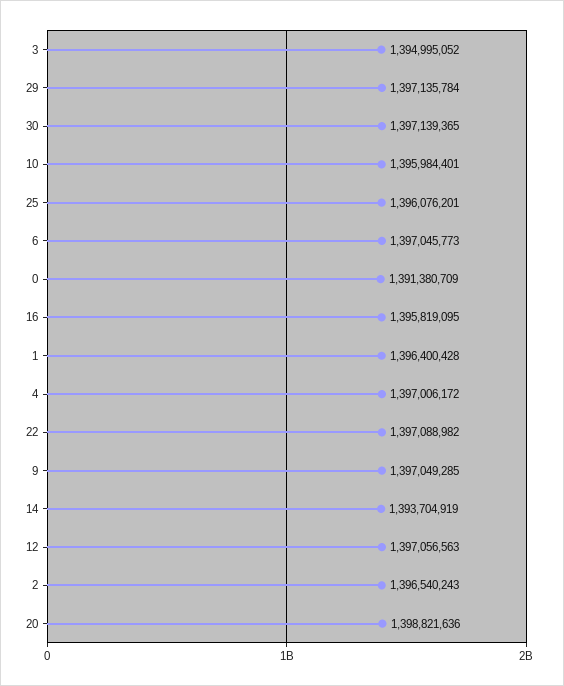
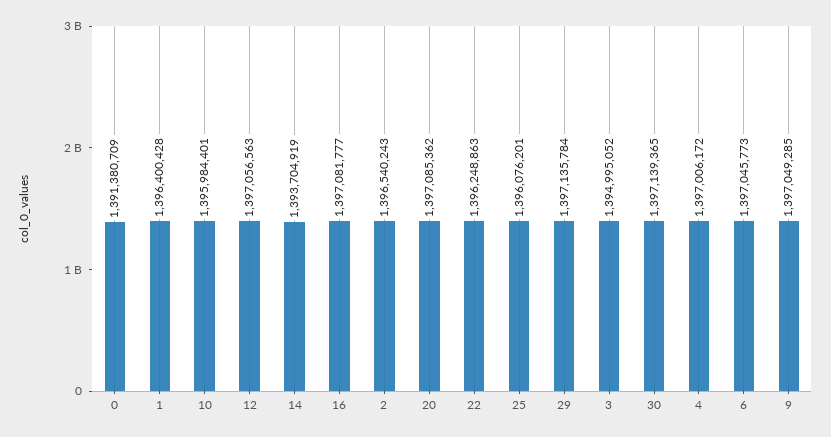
16: 1395819095 -> 1397081777
22: 1397088982 -> 1396248863
20: 1398821636 -> 1397085362

